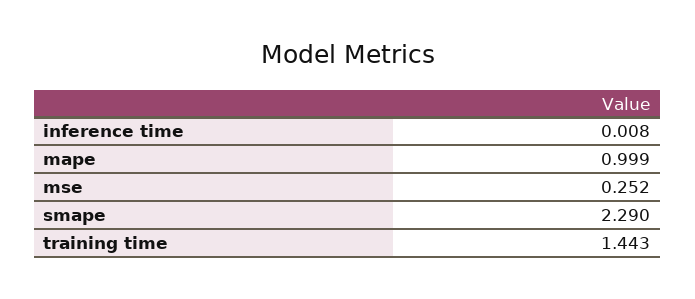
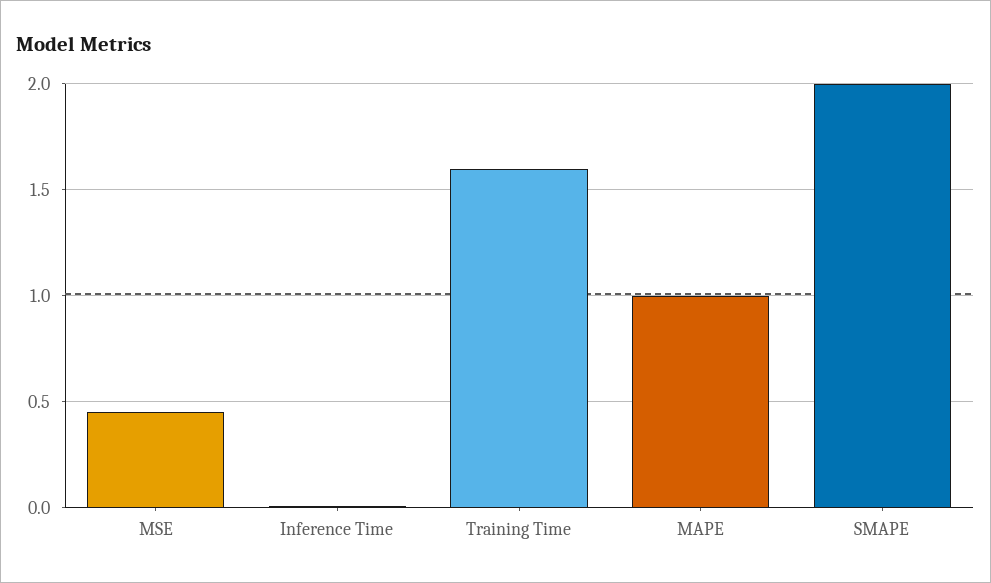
mse: 0.252 -> 0.45
smape: 2.29 -> 2
training time: 1.443 -> 1.6

